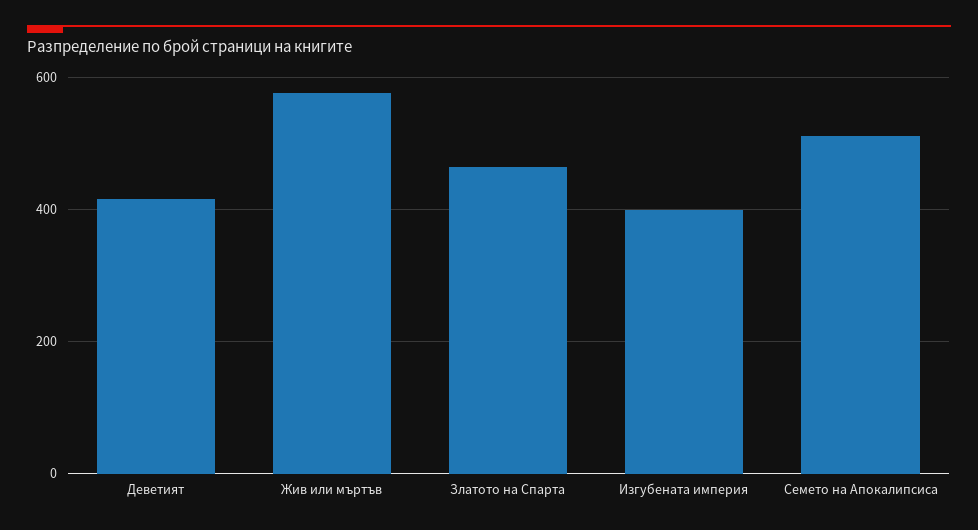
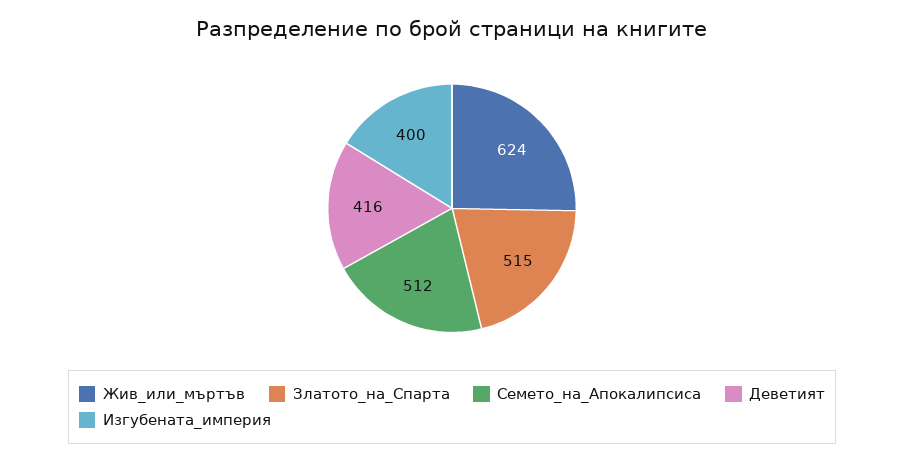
Жив или мъртъв: 580 -> 624
Златото на Спарта: 460 -> 515

